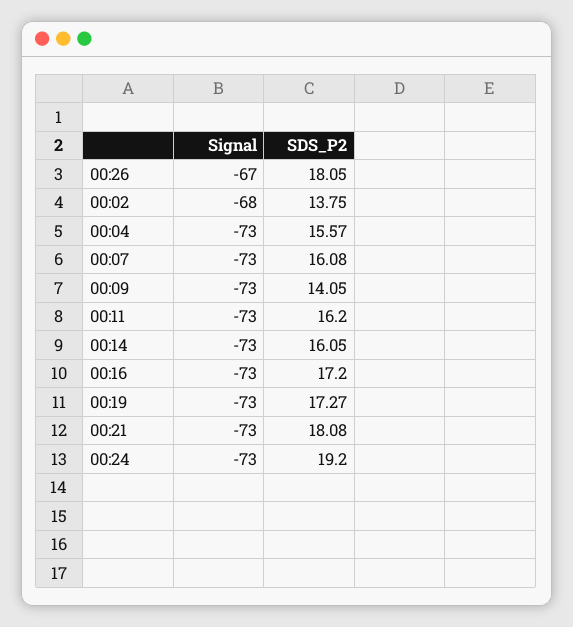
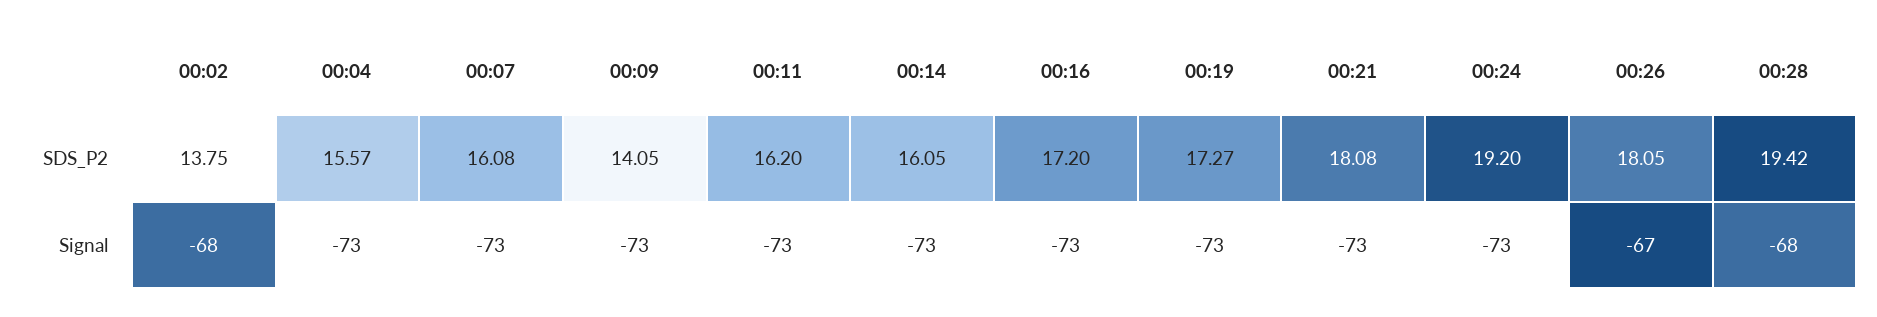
SDS_P2, 00:28: none -> 19.42
Signal, 00:28: none -> -68

